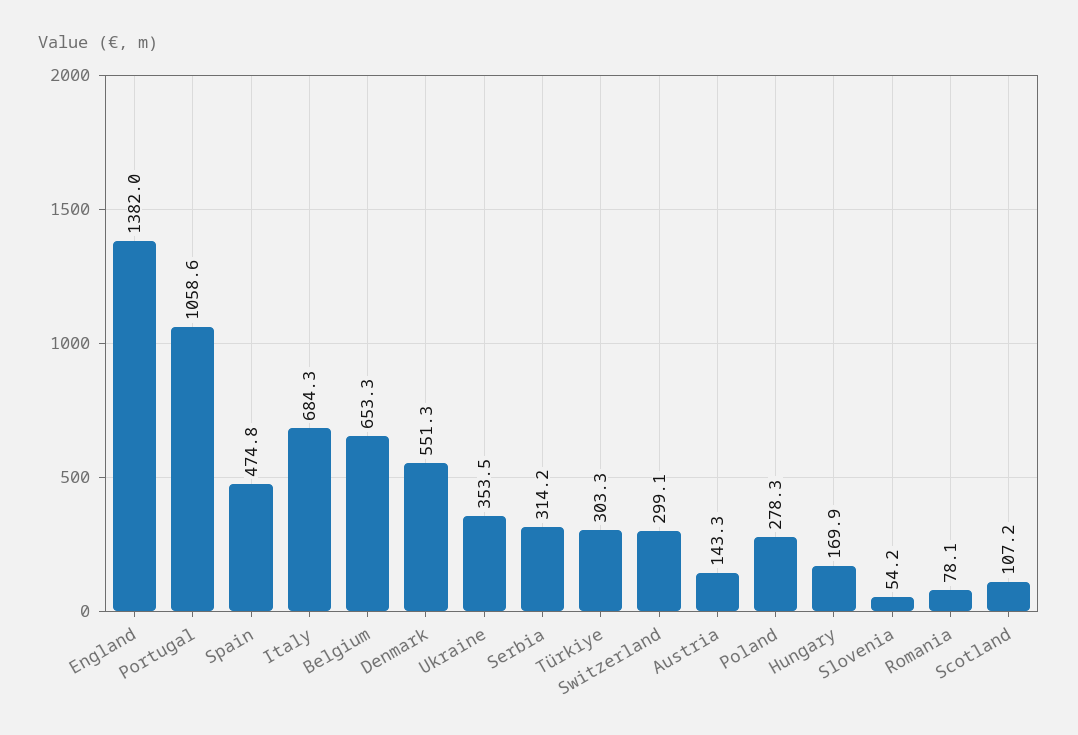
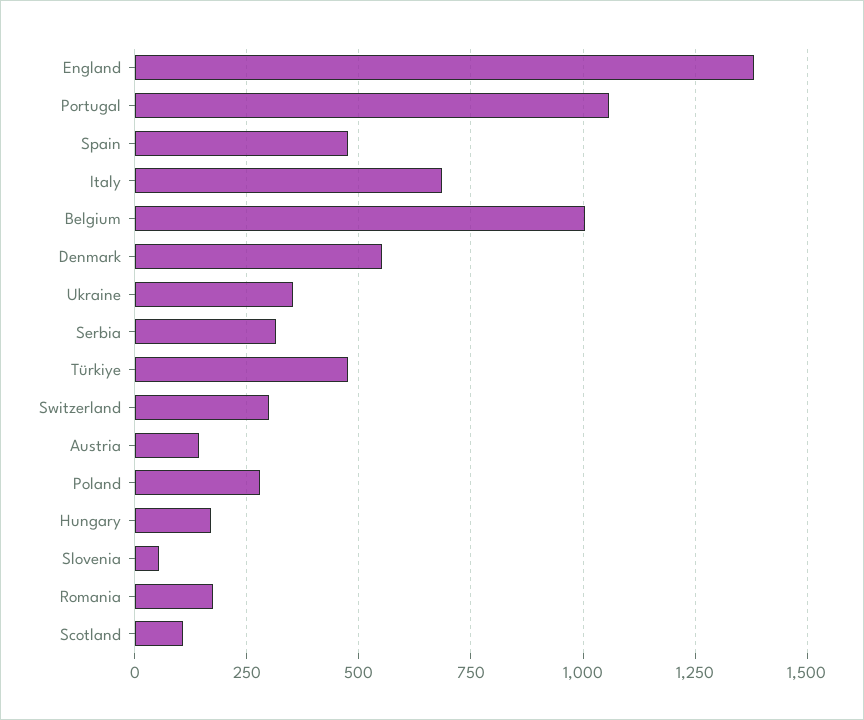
Belgium: 653.3 -> 1000
Türkiye: 303.3 -> 475
Romania: 78.1 -> 175

